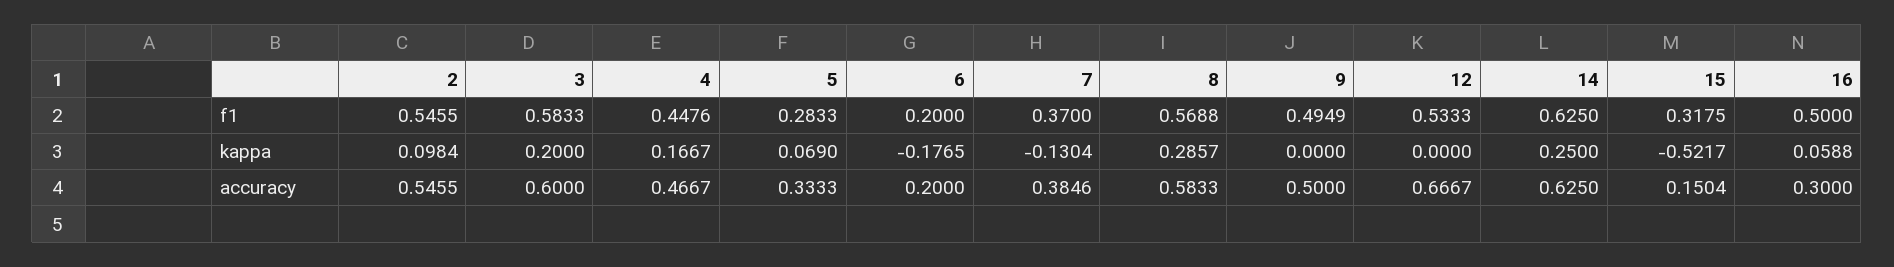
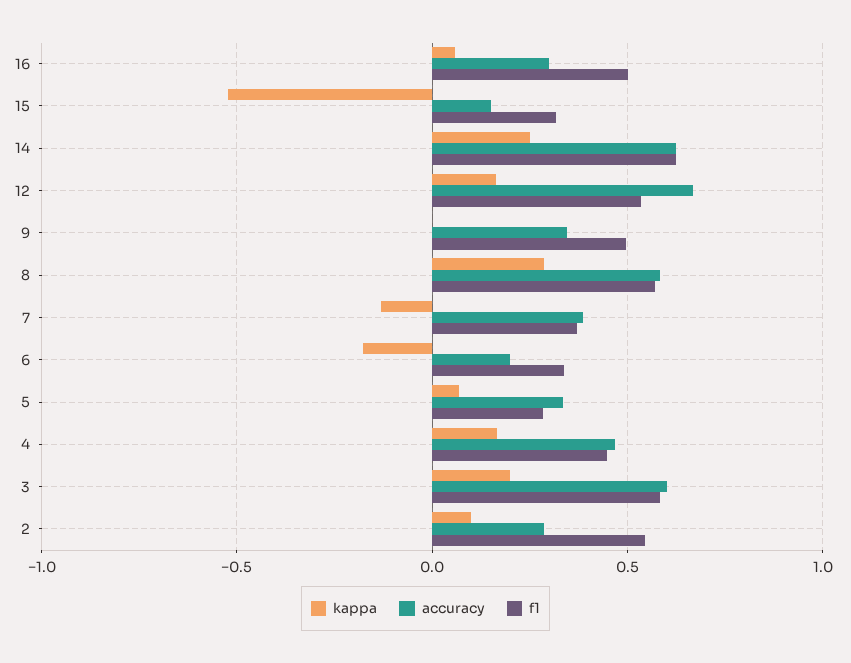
f1, 6: 0.2 -> 0.35
kappa, 12: 0 -> 0.15
accuracy, 2: 0.5455 -> 0.3
accuracy, 9: 0.5 -> 0.35

